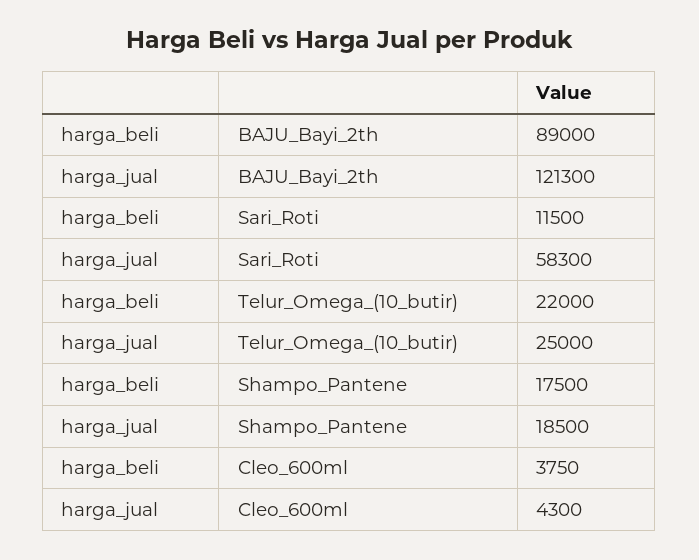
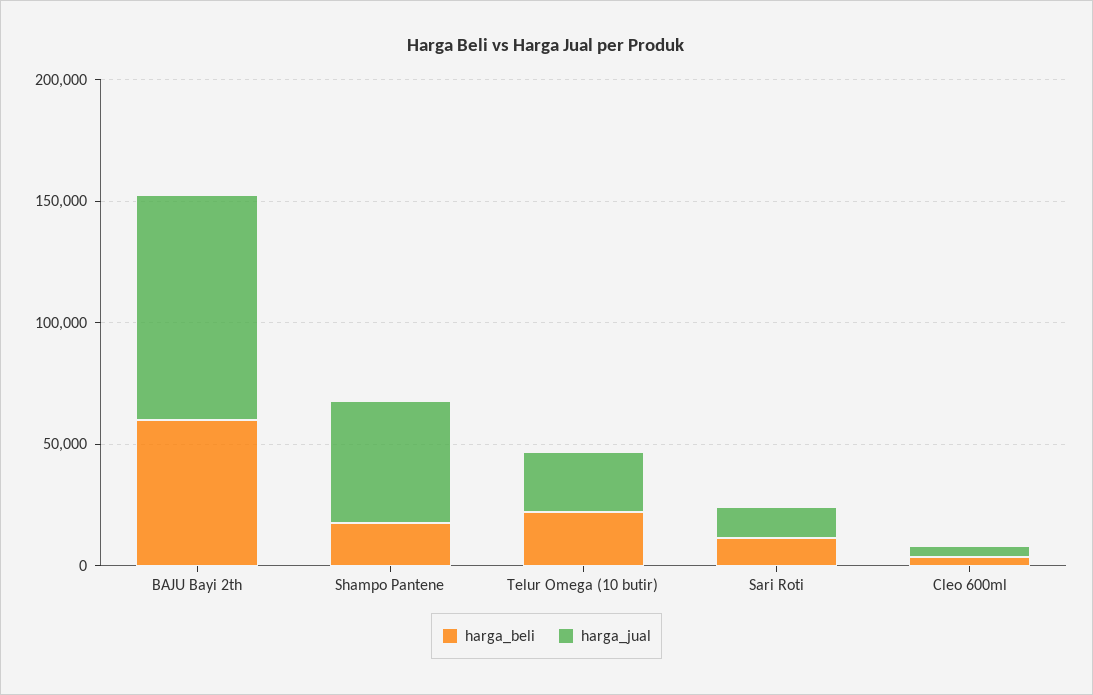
harga_beli, BAJU_Bayi_2th: 89000 -> 60000
harga_jual, BAJU_Bayi_2th: 121300 -> 90000
harga_jual, Sari_Roti: 58300 -> 10000
harga_jual, Shampo_Pantene: 18500 -> 50000

